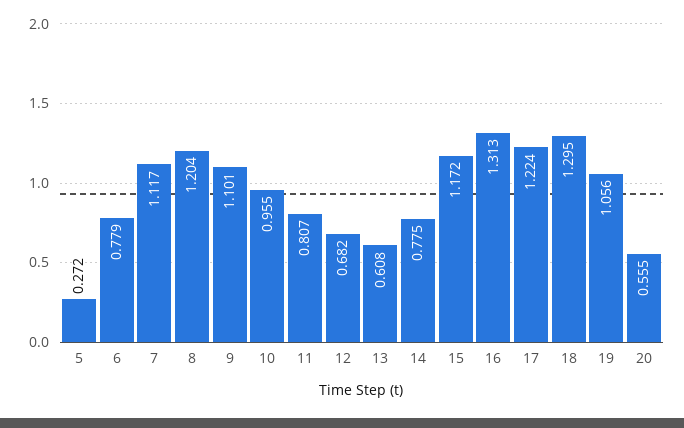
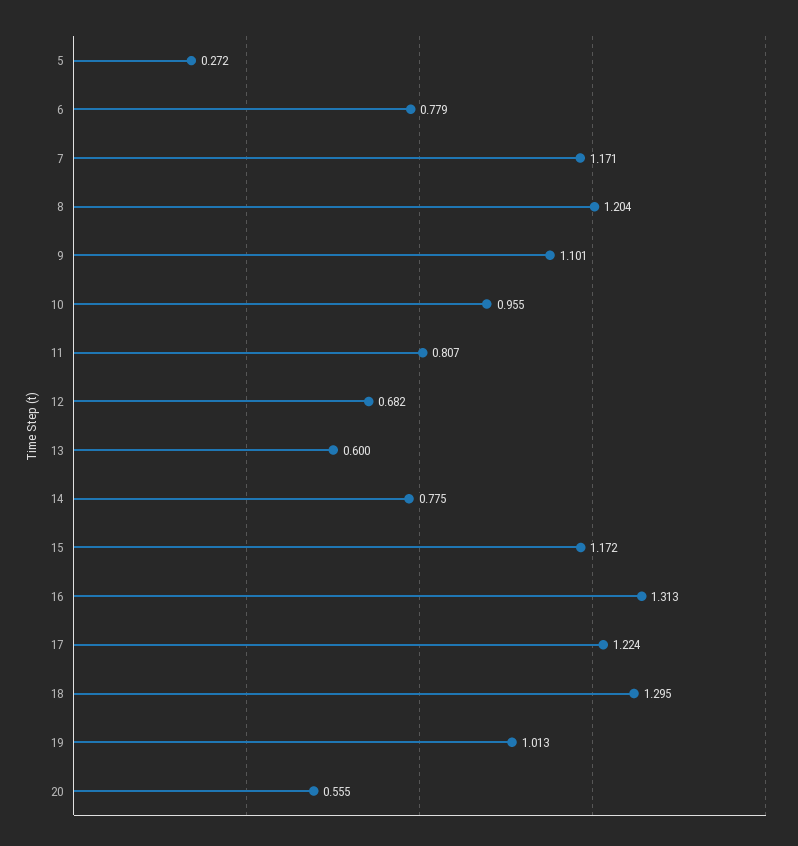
7: 1.117 -> 1.171
13: 0.608 -> 0.6
19: 1.056 -> 1.013

